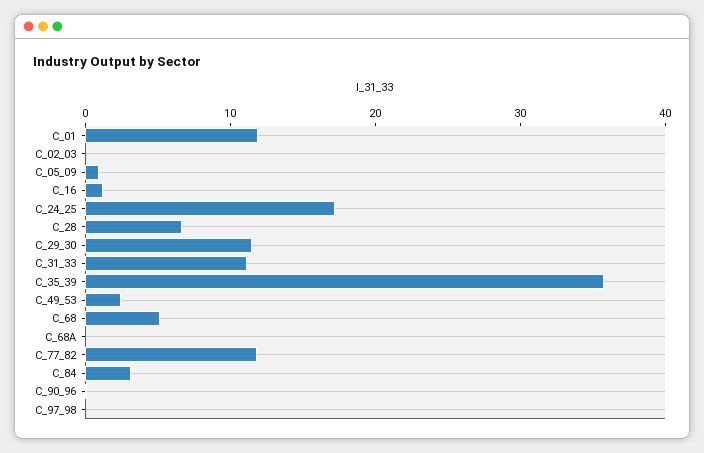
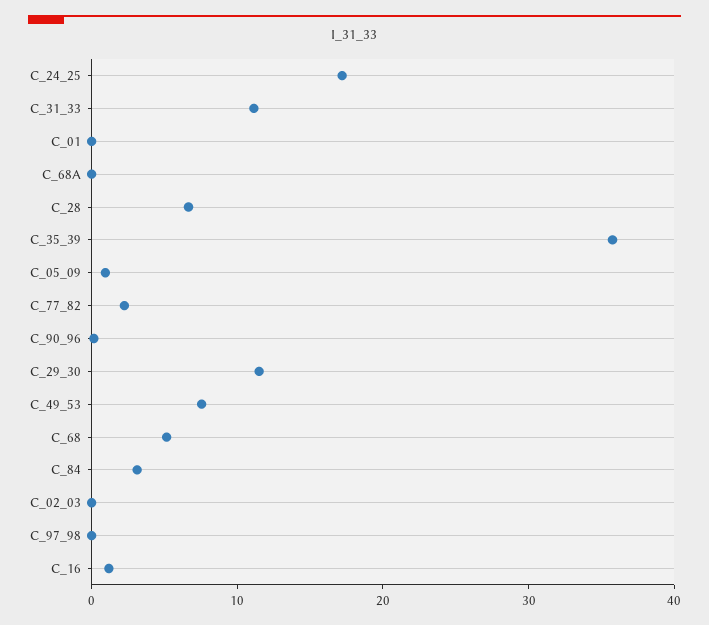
C_01: 12 -> 0
C_49_53: 2 -> 8
C_77_82: 12 -> 2

